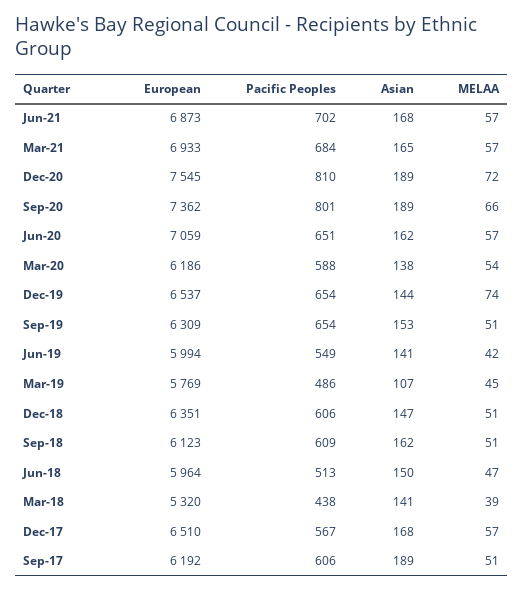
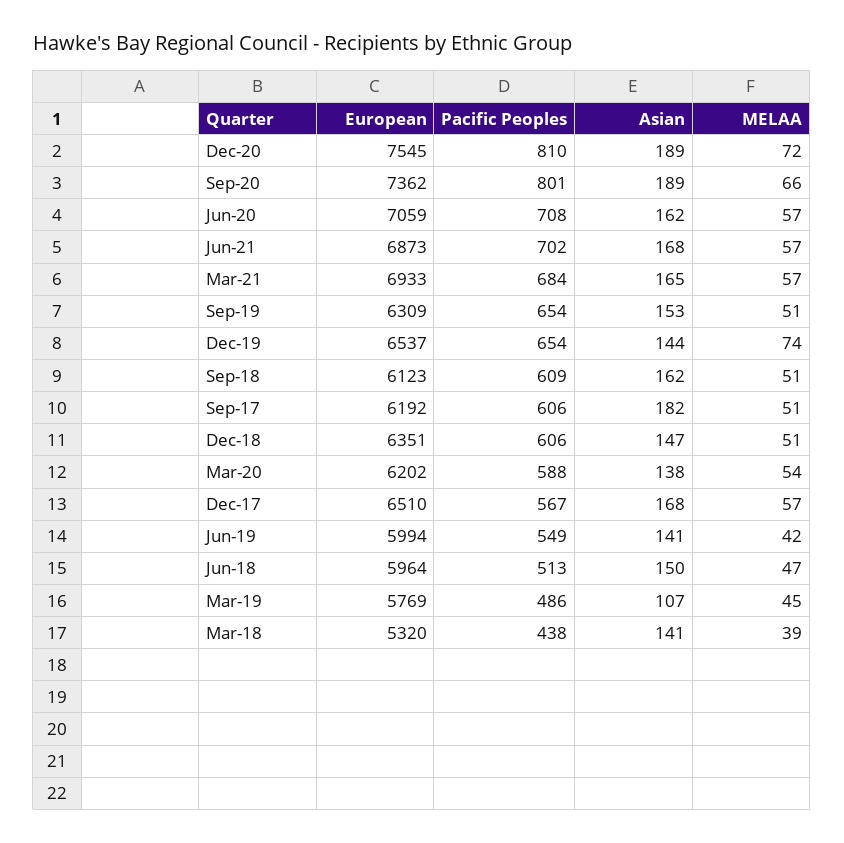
Pacific Peoples, Jun-20: 651 -> 708
European, Mar-20: 6186 -> 6202
Asian, Sep-17: 189 -> 182

